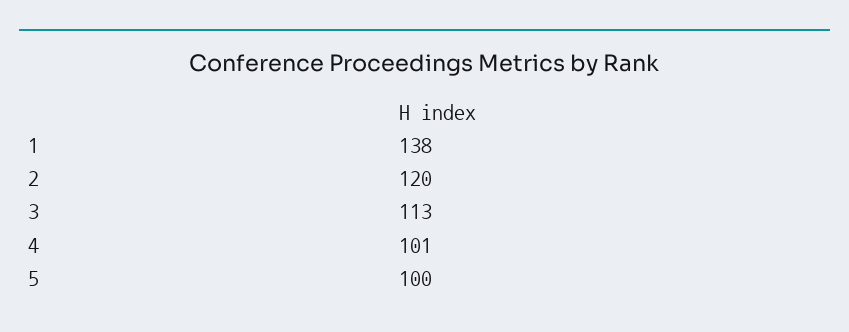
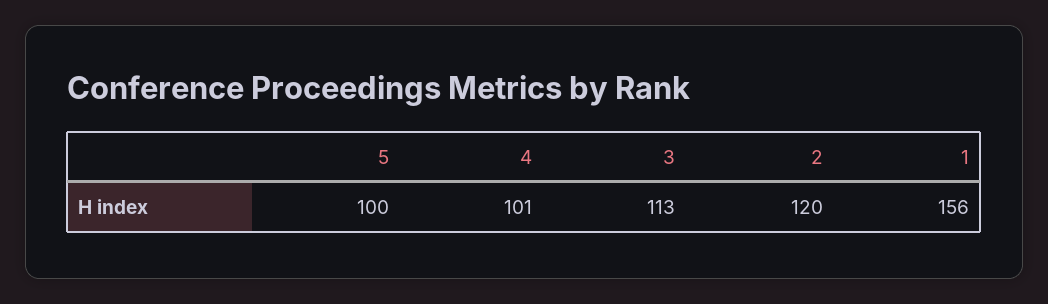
1: 138 -> 156

